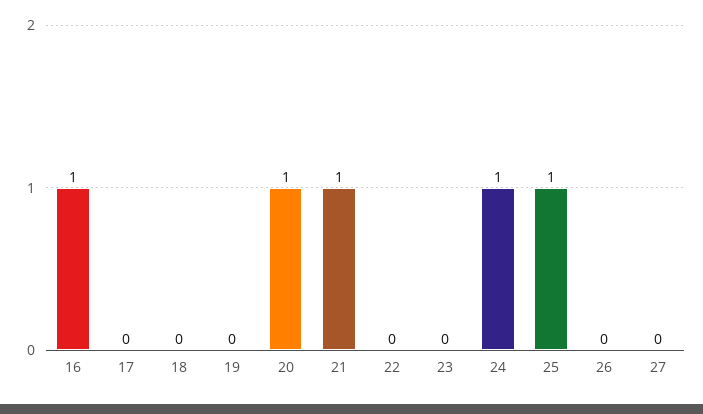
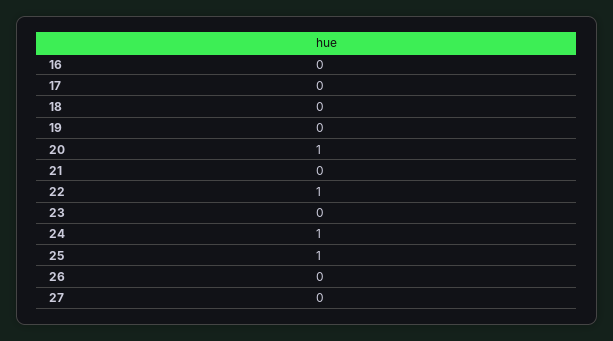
16: 1 -> 0
21: 1 -> 0
22: 0 -> 1

